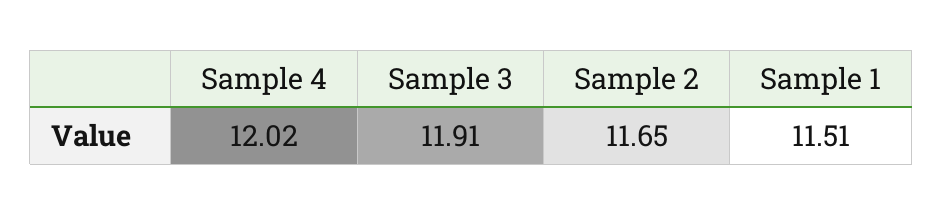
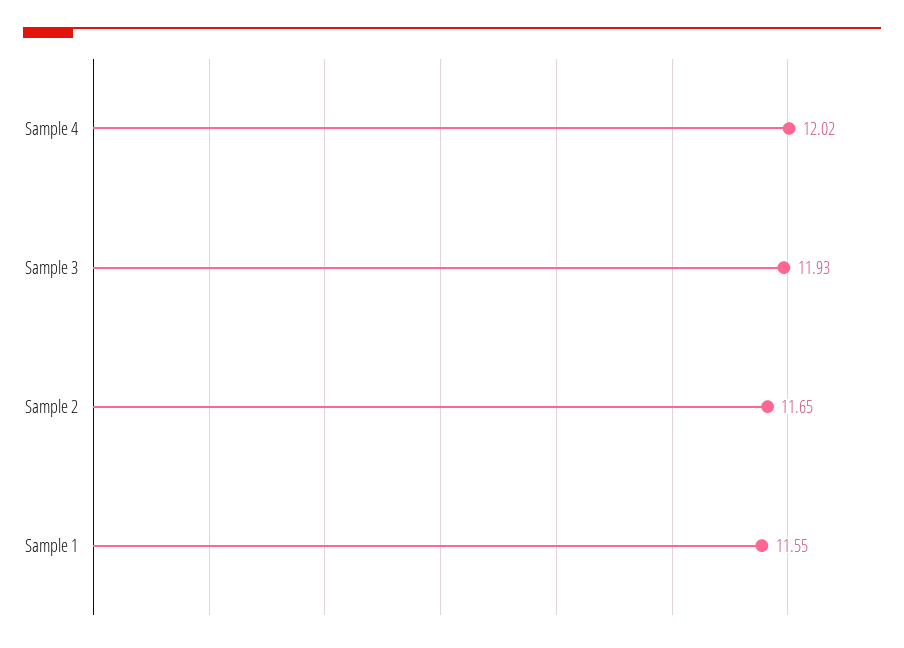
Sample 3: 11.91 -> 11.93
Sample 1: 11.51 -> 11.55

